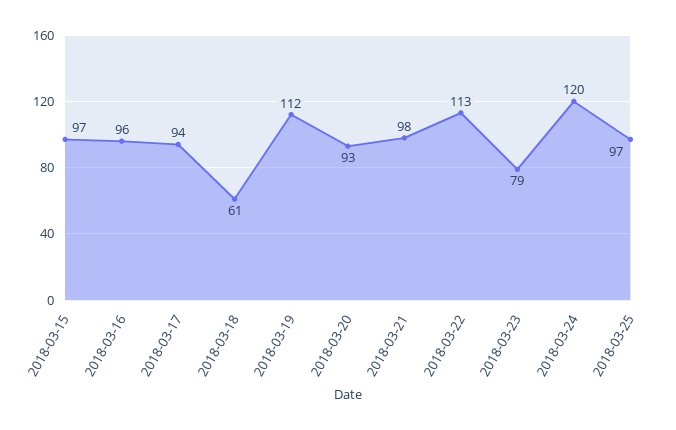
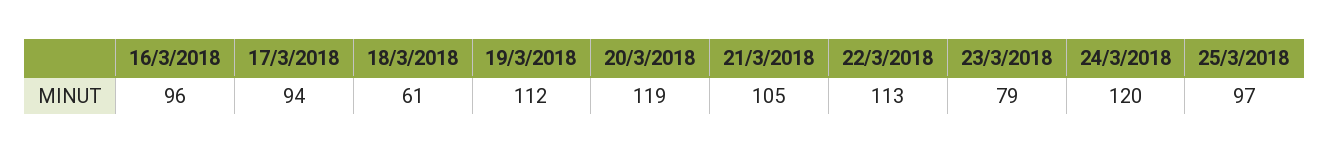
2018-03-15: 97 -> none
2018-03-20: 93 -> 119
2018-03-21: 98 -> 105

